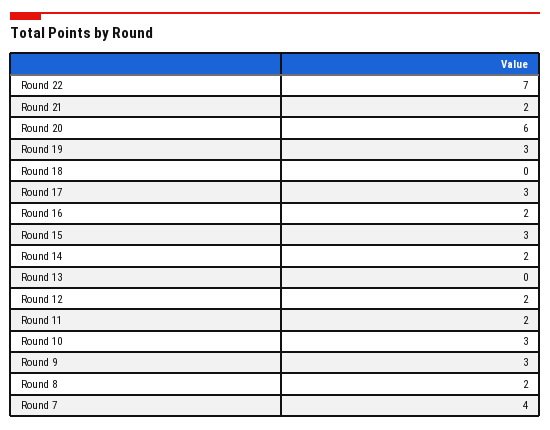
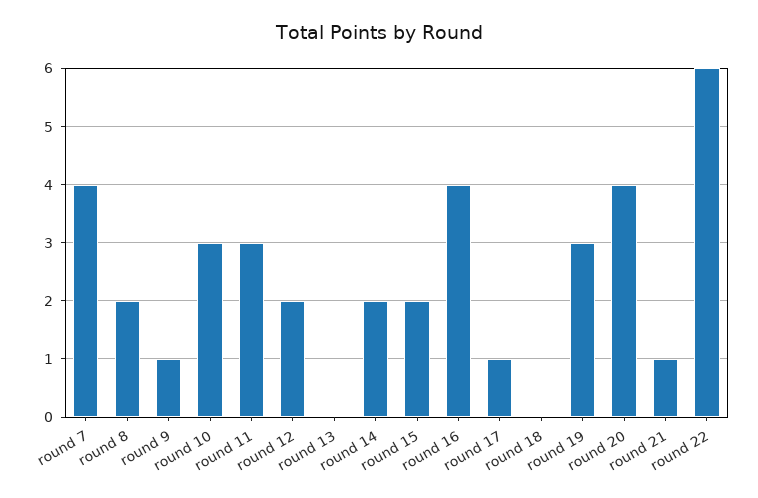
Round 22: 7 -> 6
Round 21: 2 -> 1
Round 20: 6 -> 4
Round 17: 3 -> 1
Round 16: 2 -> 4
Round 15: 3 -> 2
Round 11: 2 -> 3
Round 9: 3 -> 1

